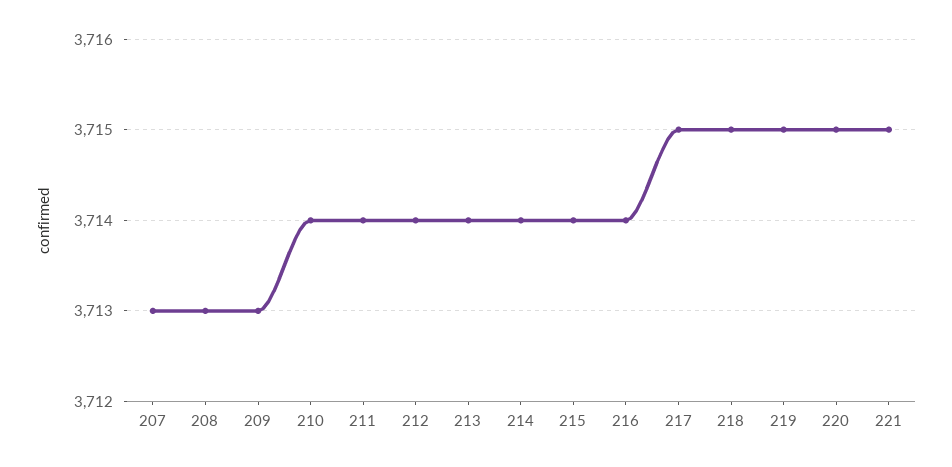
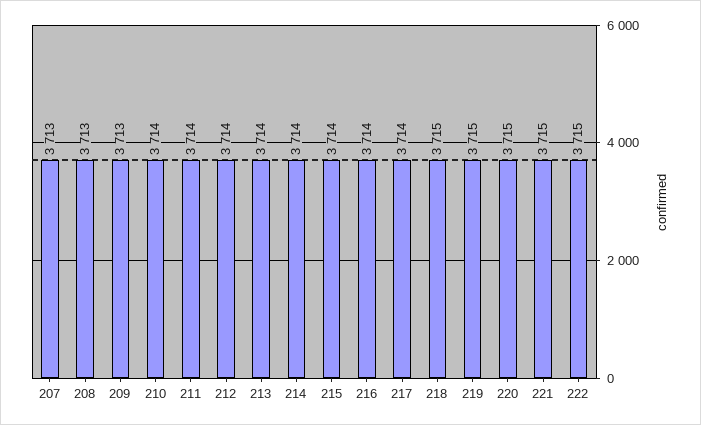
217: 3715 -> 3714
222: none -> 3715

